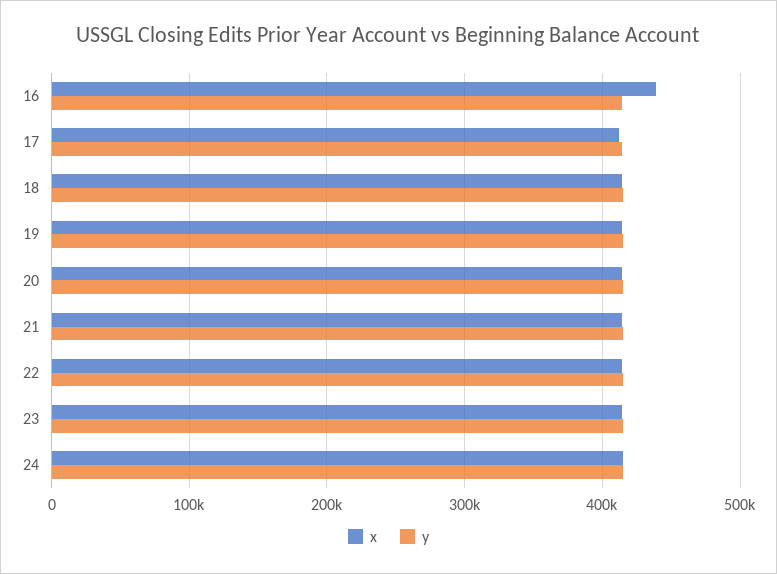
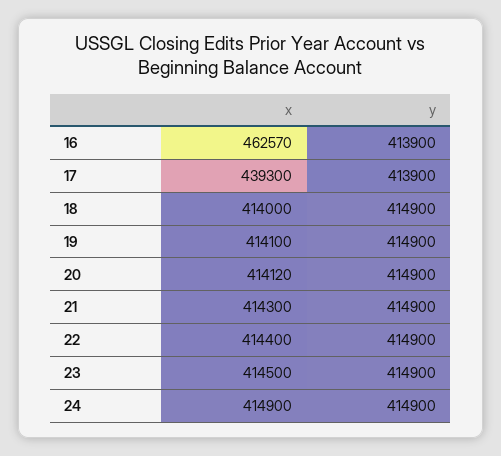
x, 16: 440000 -> 462570
x, 17: 410000 -> 439300

